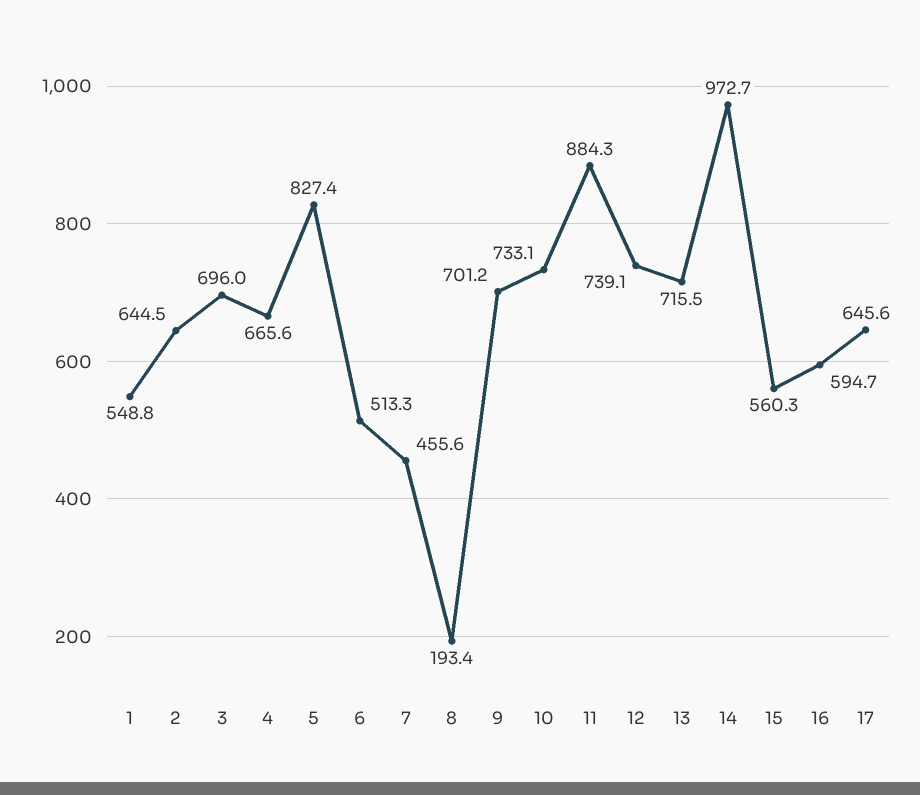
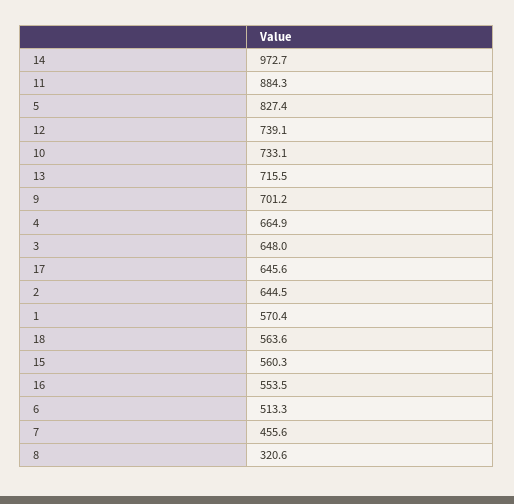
1: 548.8 -> 570.4
3: 696 -> 648
4: 665.6 -> 664.9
8: 193.4 -> 320.6
16: 594.7 -> 553.5
18: none -> 563.6

